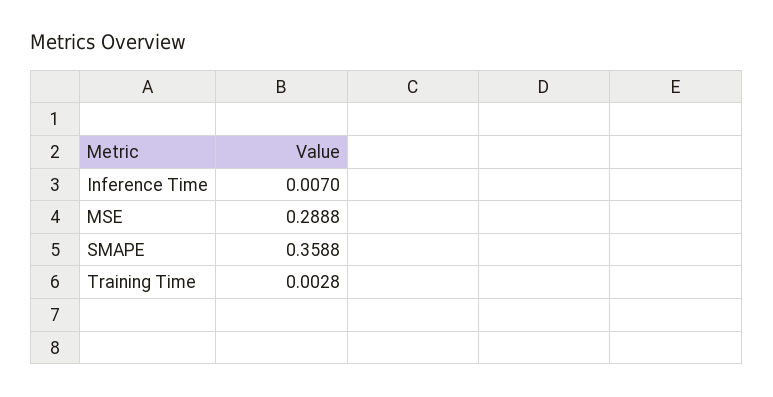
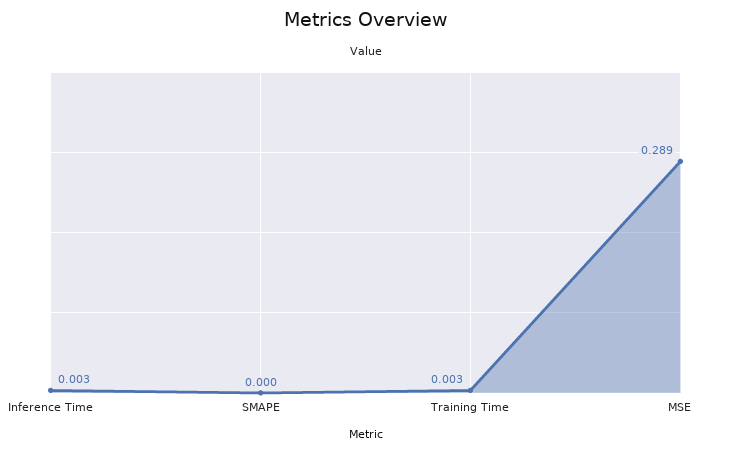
Inference Time: 0.007 -> 0.003
SMAPE: 0.3588 -> 0

